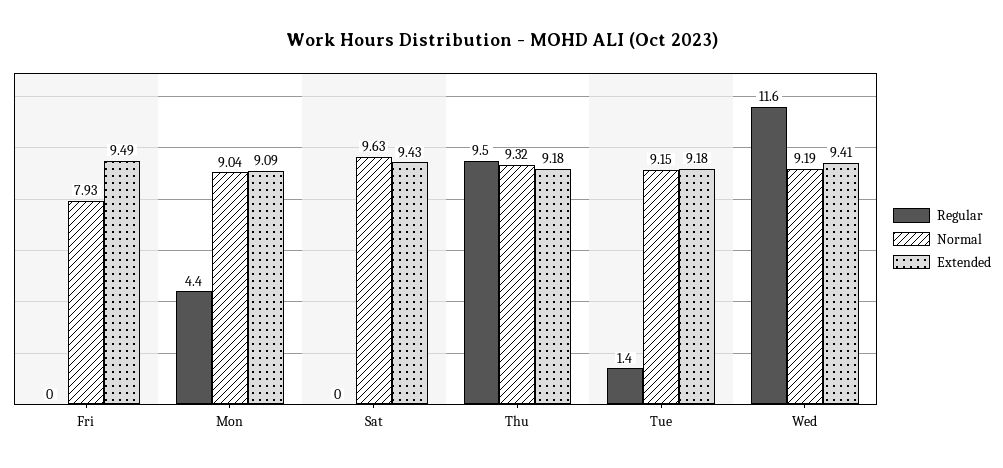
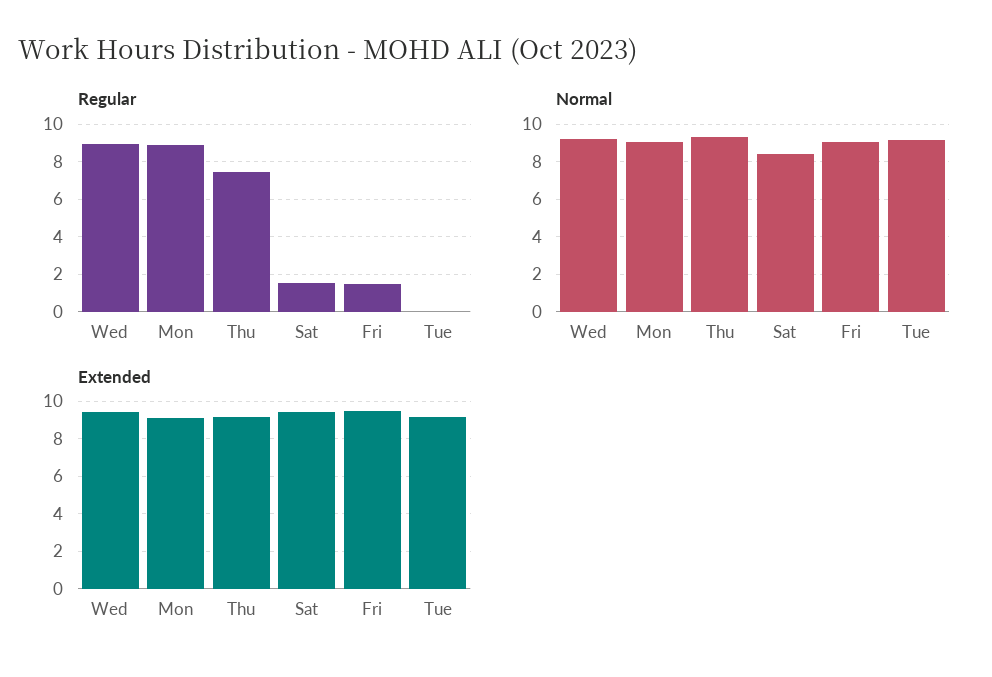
Regular, Fri: 0 -> 1.5
Normal, Fri: 7.93 -> 9
Regular, Mon: 4.4 -> 9
Regular, Sat: 0 -> 1.5
Normal, Sat: 9.63 -> 8.5
Regular, Thu: 9.5 -> 7.5
Regular, Tue: 1.4 -> 0
Regular, Wed: 11.6 -> 9

